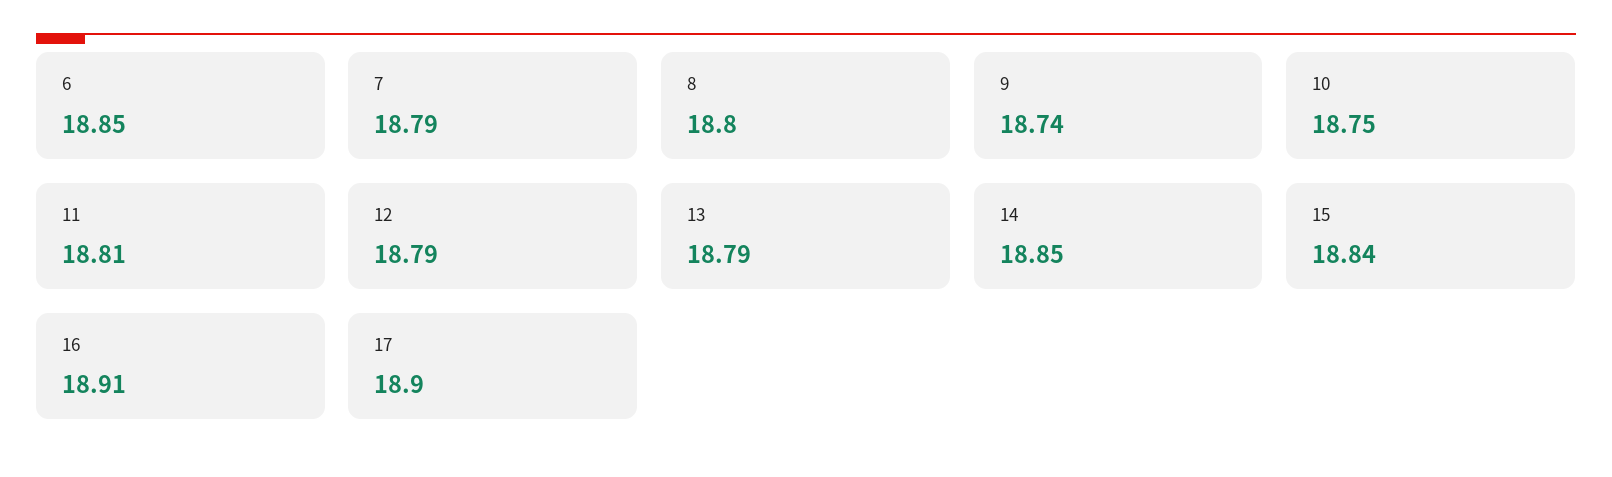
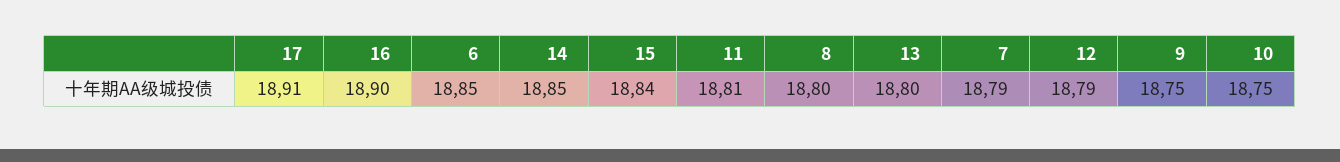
9: 18.74 -> 18.75
13: 18.79 -> 18.8
16: 18.91 -> 18.9
17: 18.9 -> 18.91

